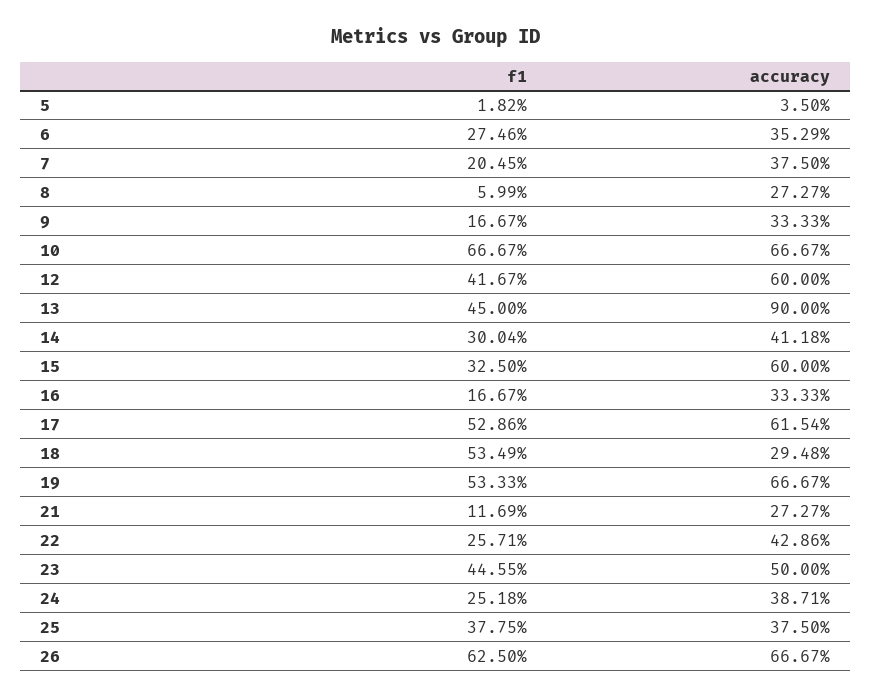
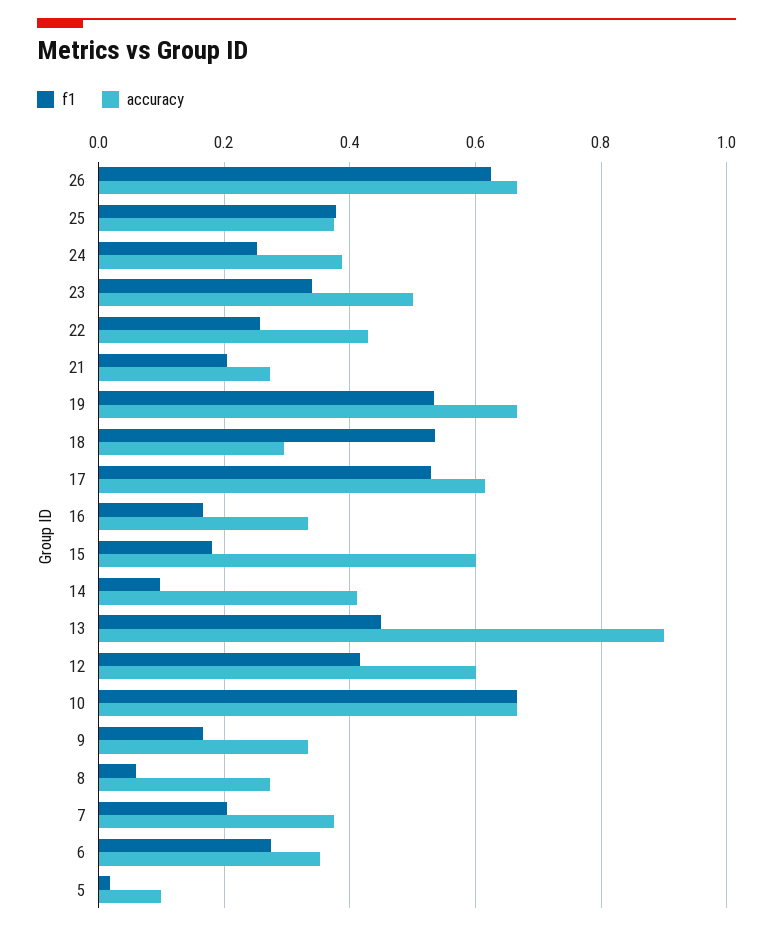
accuracy, 5: 0.035 -> 0.1
f1, 14: 0.3004 -> 0.1
f1, 15: 0.325 -> 0.18
f1, 21: 0.1169 -> 0.2
f1, 23: 0.4455 -> 0.34

